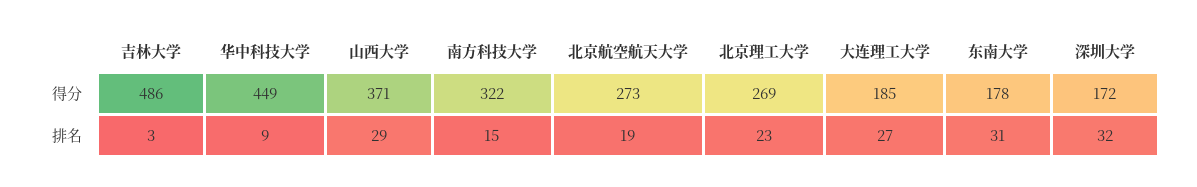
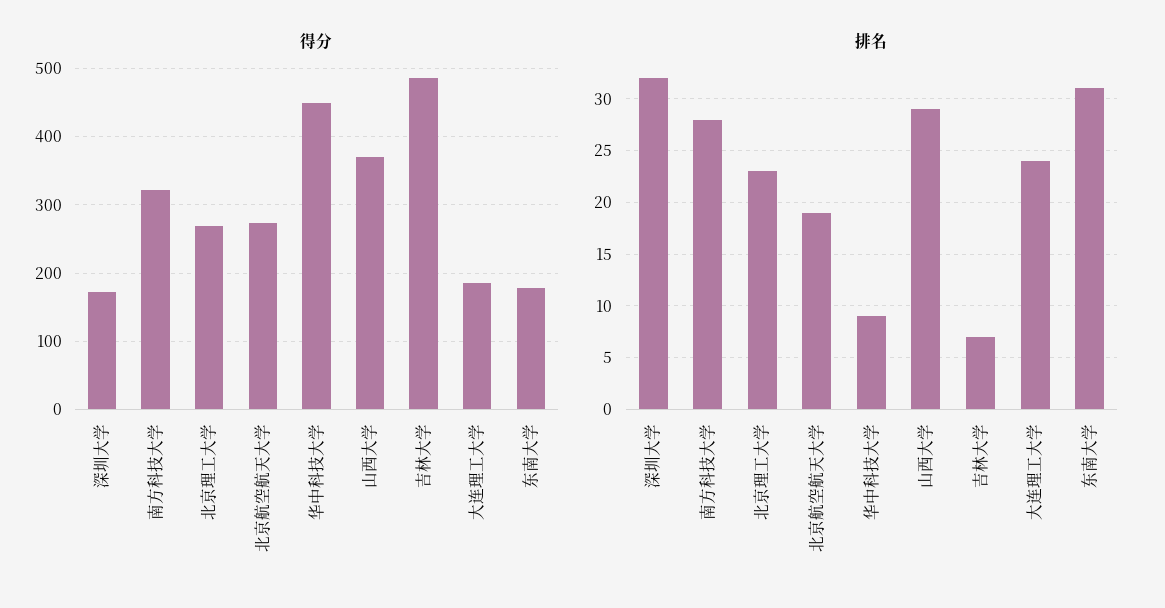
排名, 吉林大学: 3 -> 7
排名, 南方科技大学: 15 -> 28
排名, 大连理工大学: 27 -> 24

